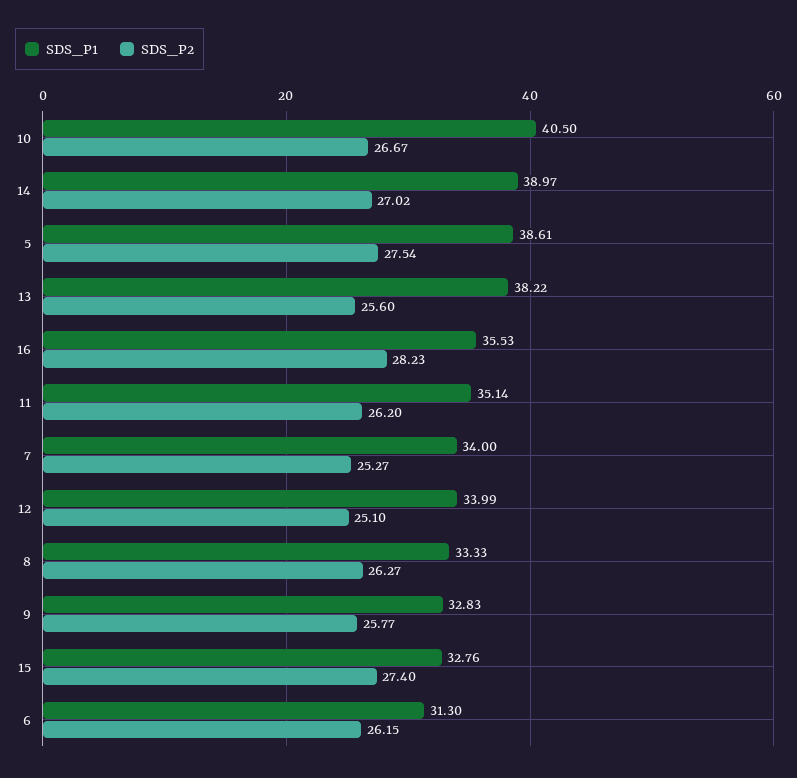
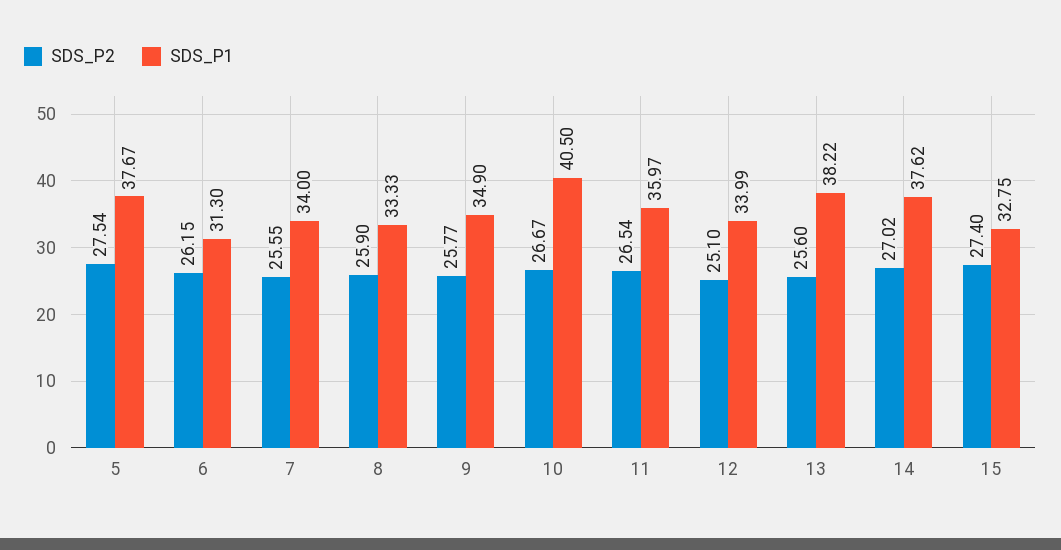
SDS_P1, 14: 38.97 -> 37.62
SDS_P1, 5: 38.61 -> 37.67
SDS_P1, 16: 35.53 -> none
SDS_P2, 16: 28.23 -> none
SDS_P1, 11: 35.14 -> 35.97
SDS_P2, 11: 26.2 -> 26.54
SDS_P2, 7: 25.27 -> 25.55
SDS_P2, 8: 26.27 -> 25.9
SDS_P1, 9: 32.83 -> 34.9
SDS_P1, 15: 32.76 -> 32.75

